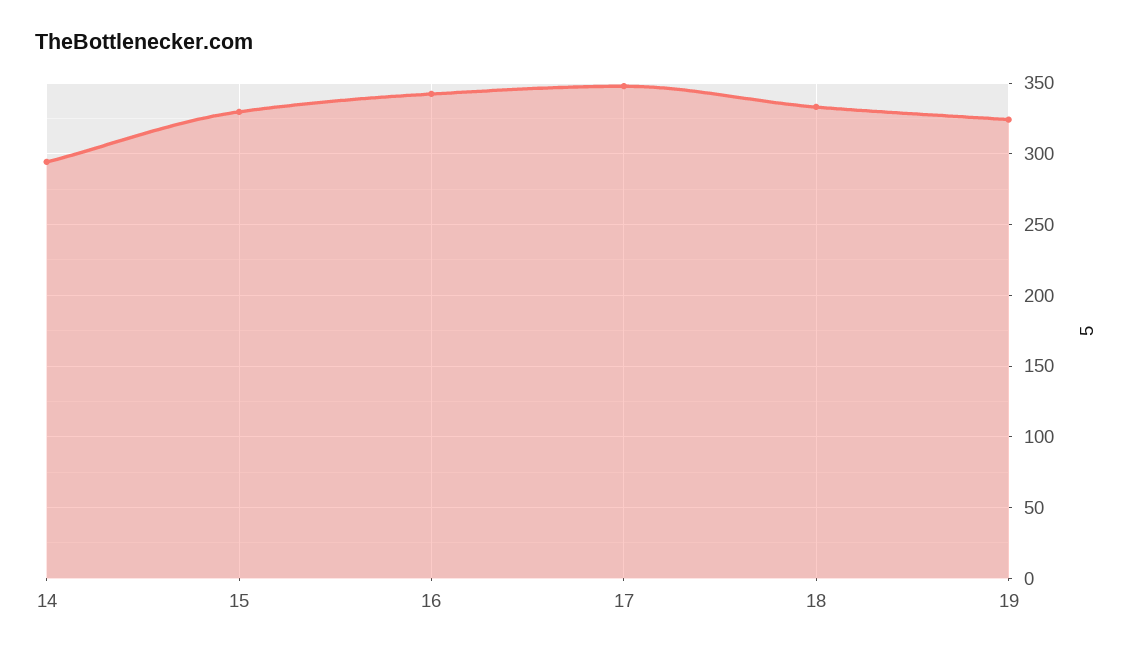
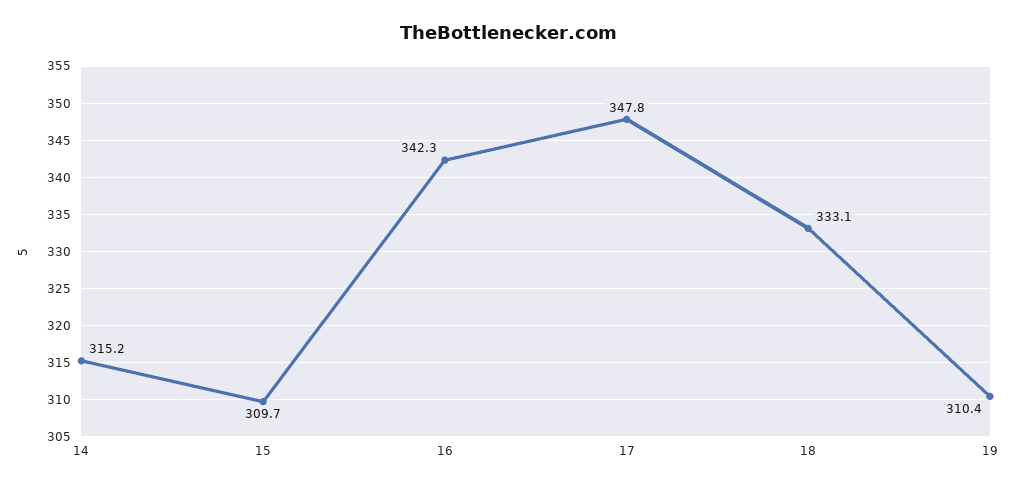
14: 295 -> 315.2
15: 330 -> 309.7
19: 325 -> 310.4

